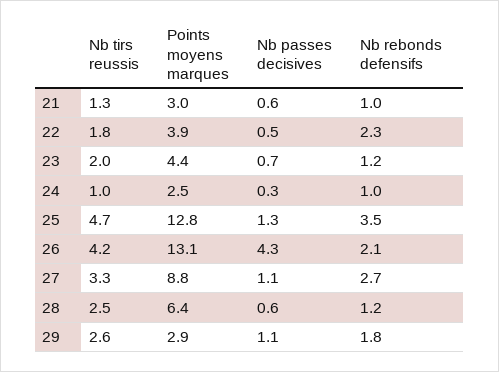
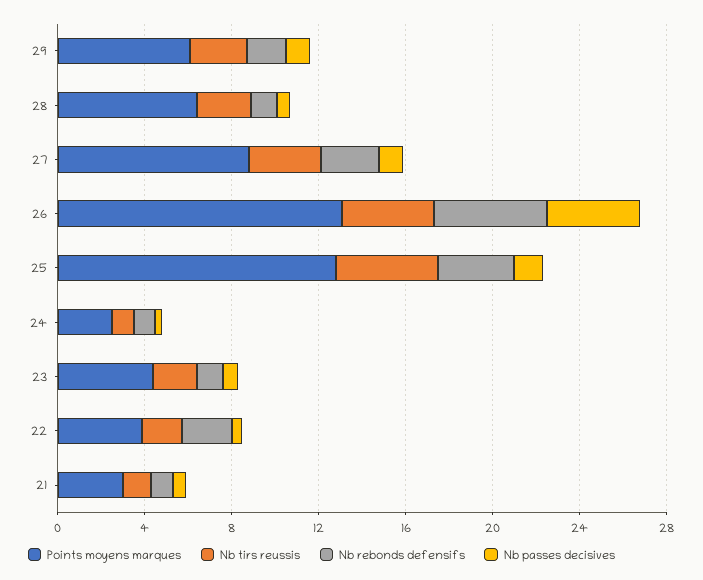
Nb rebonds defensifs, 26: 2.1 -> 5
Points moyens marques, 29: 2.9 -> 6

